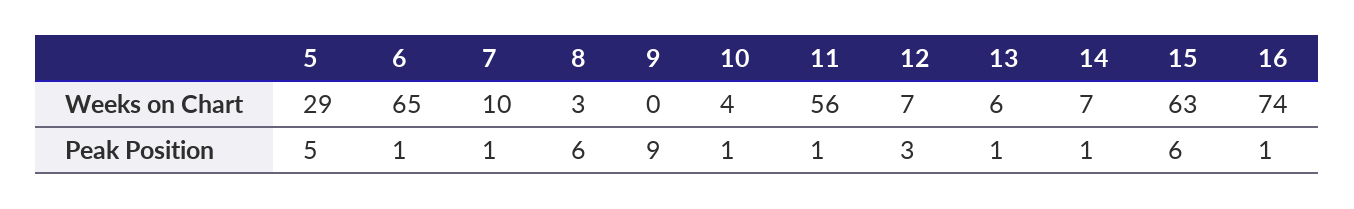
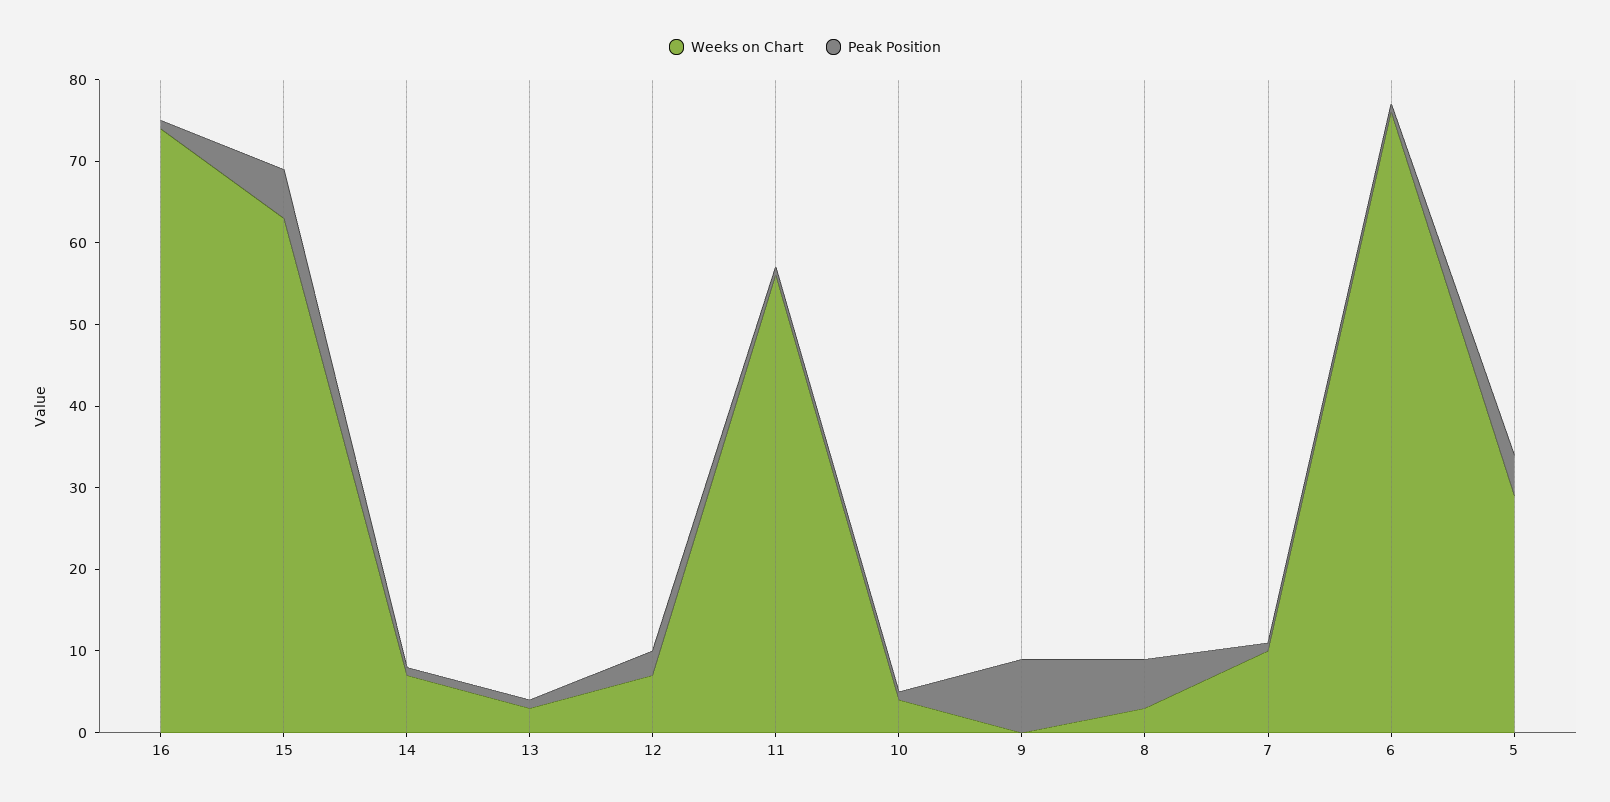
Weeks on Chart, 6: 65 -> 76
Weeks on Chart, 13: 6 -> 3

